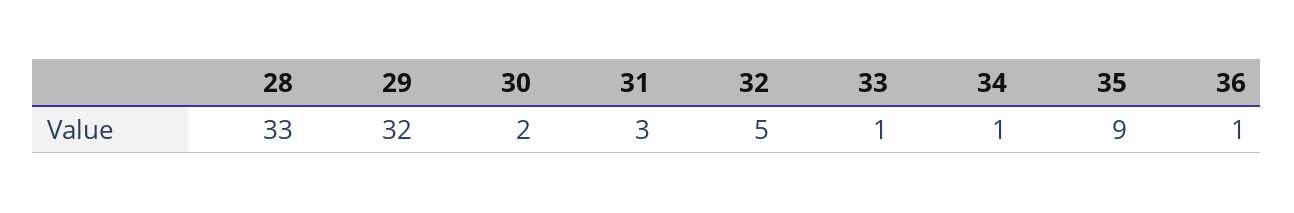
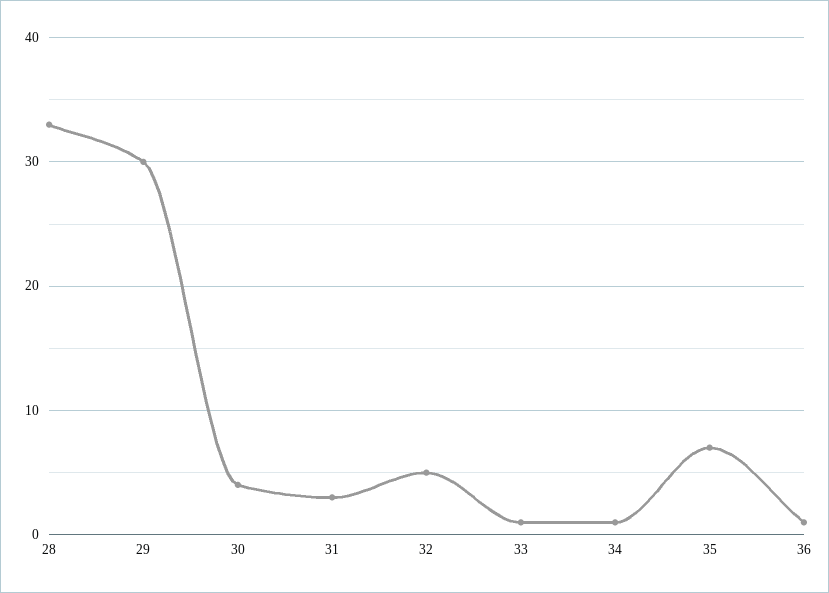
29: 32 -> 30
30: 2 -> 4
35: 9 -> 7

